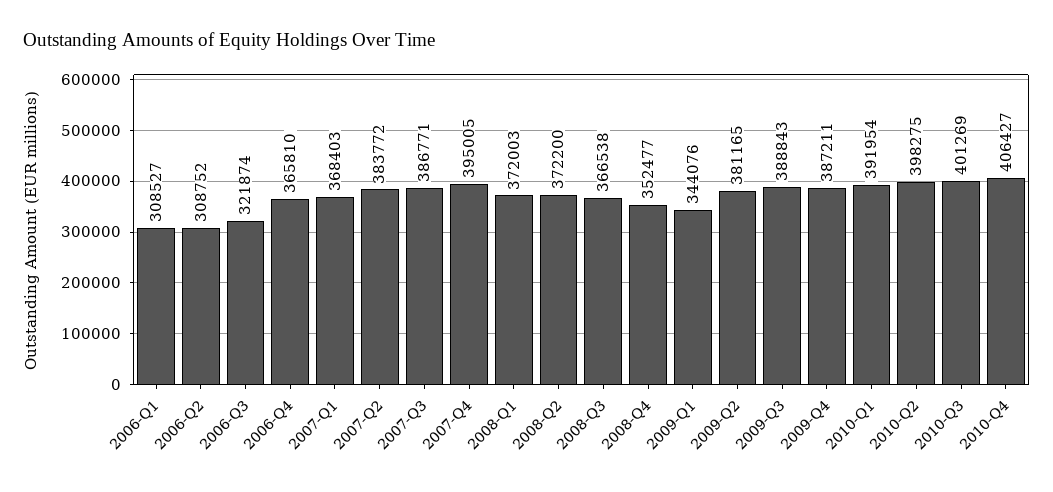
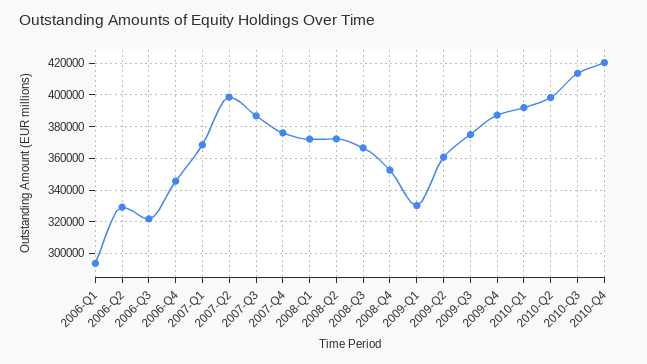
2006-Q1: 308527 -> 295000
2006-Q2: 308752 -> 330000
2006-Q4: 365810 -> 345000
2007-Q2: 383772 -> 400000
2007-Q4: 395005 -> 375000
2009-Q1: 344076 -> 330000
2009-Q2: 381165 -> 360000
2009-Q3: 388843 -> 375000
2010-Q3: 401269 -> 415000
2010-Q4: 406427 -> 420000

